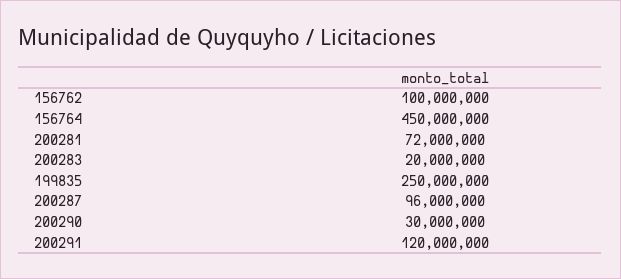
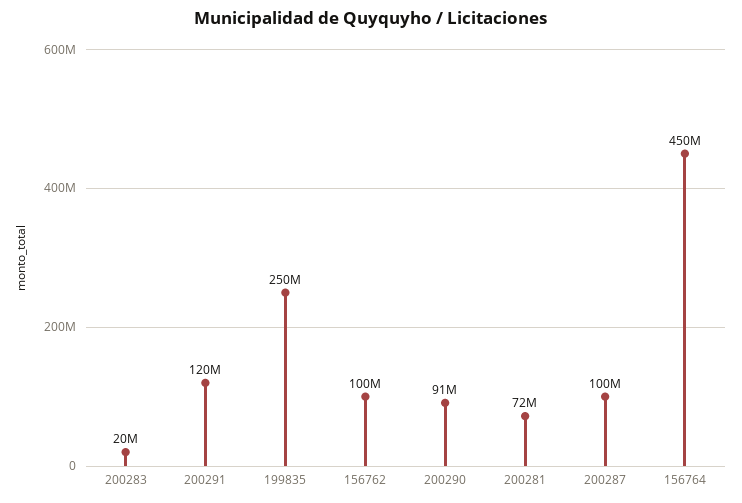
200287: 96000000 -> 100000000
200290: 30000000 -> 91000000

